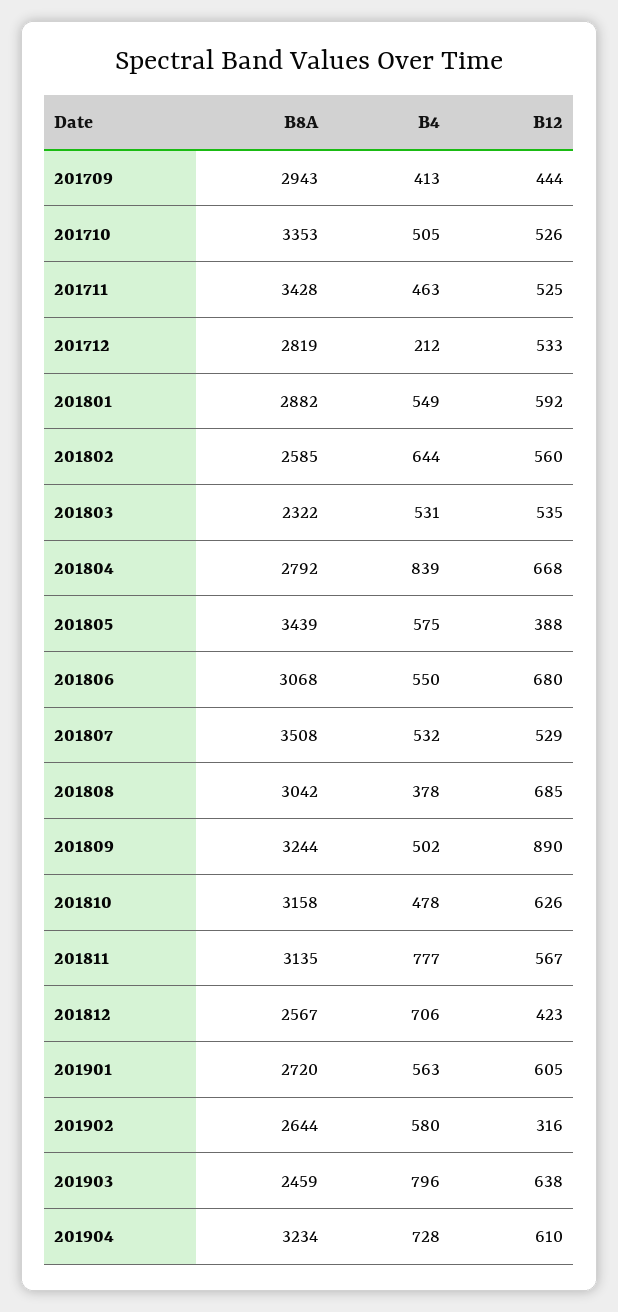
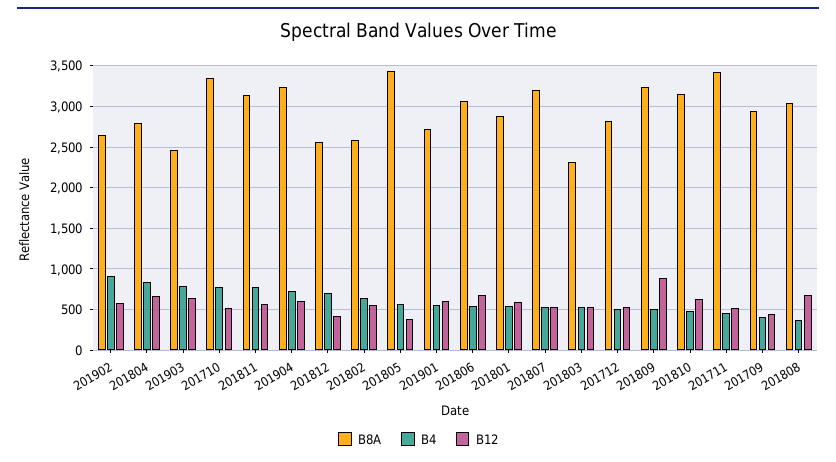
B4, 201710: 505 -> 800
B4, 201712: 212 -> 500
B8A, 201807: 3508 -> 3200
B4, 201902: 580 -> 900
B12, 201902: 316 -> 600

